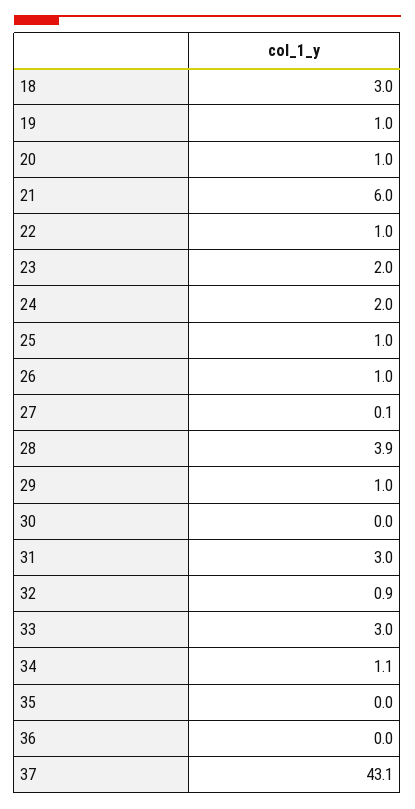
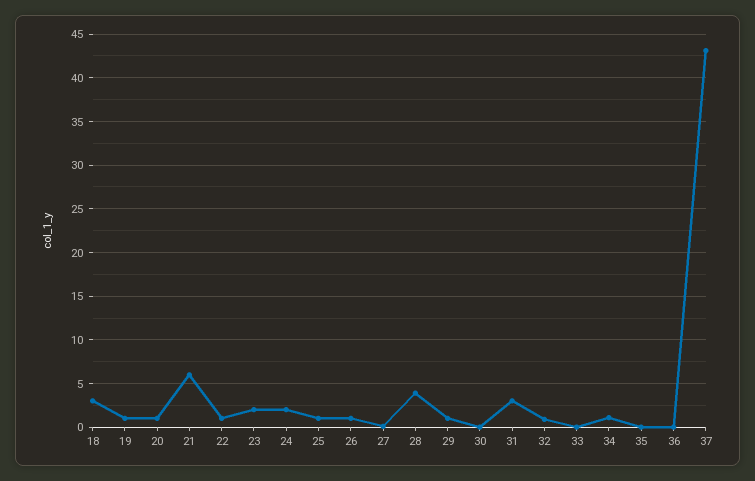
33: 3 -> 0

